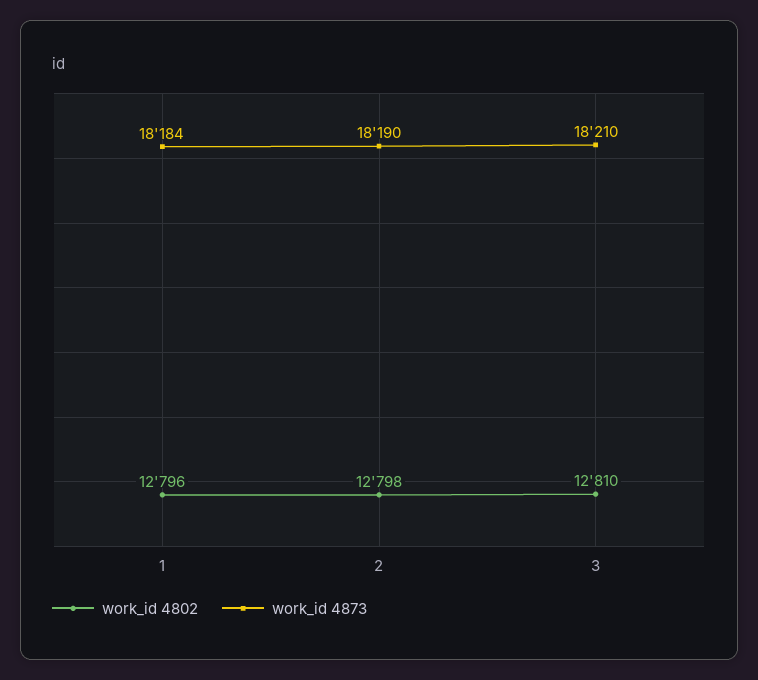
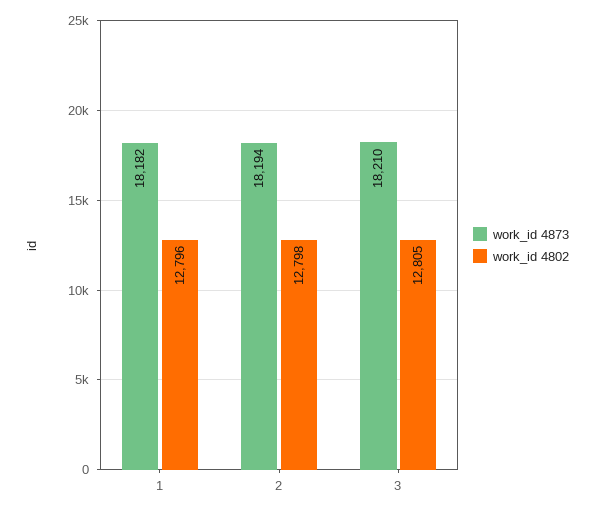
work_id 4873, 1: 18184 -> 18182
work_id 4873, 2: 18190 -> 18194
work_id 4802, 3: 12810 -> 12805

